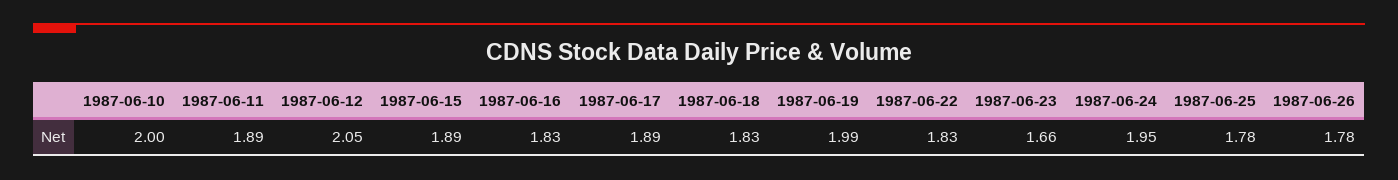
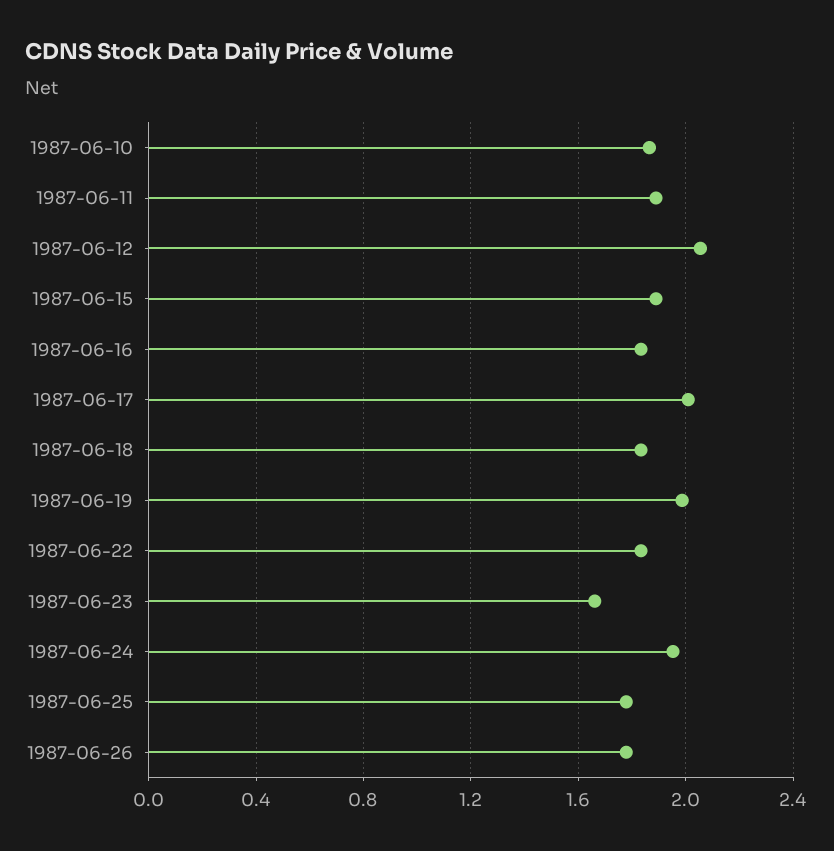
1987-06-10: 2 -> 1.85
1987-06-17: 1.89 -> 2

